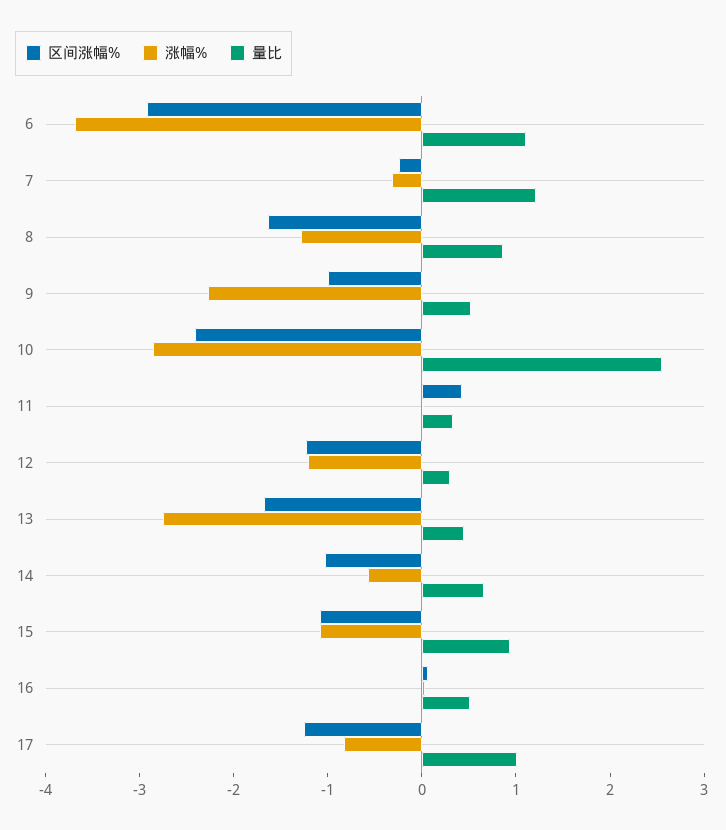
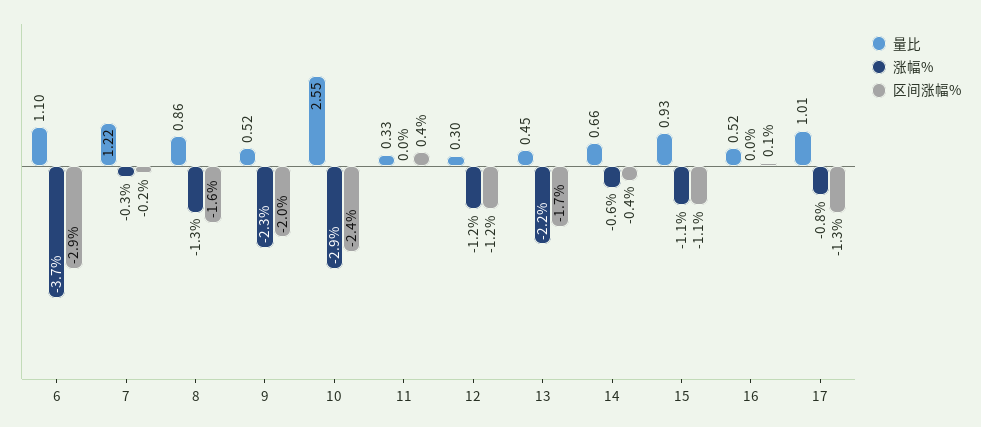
区间涨幅%, 9: -1 -> -2
涨幅%, 13: -2.8 -> -2.2
区间涨幅%, 14: -1 -> -0.4

